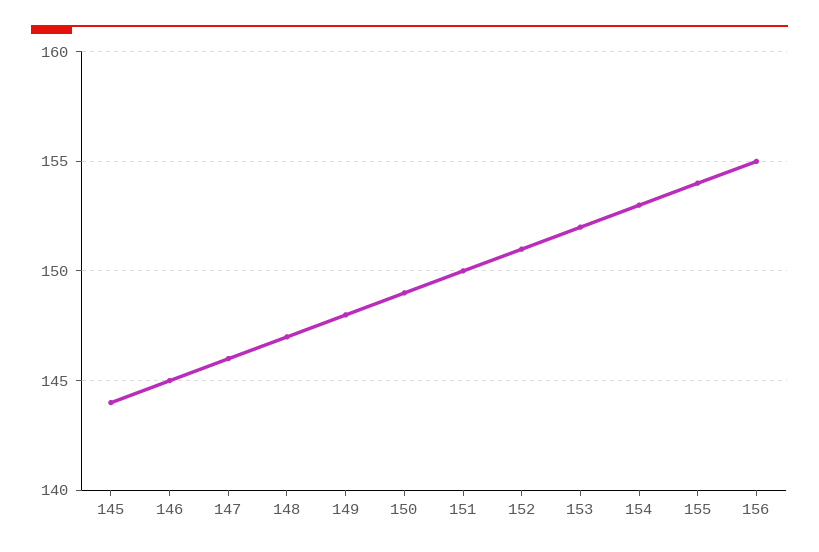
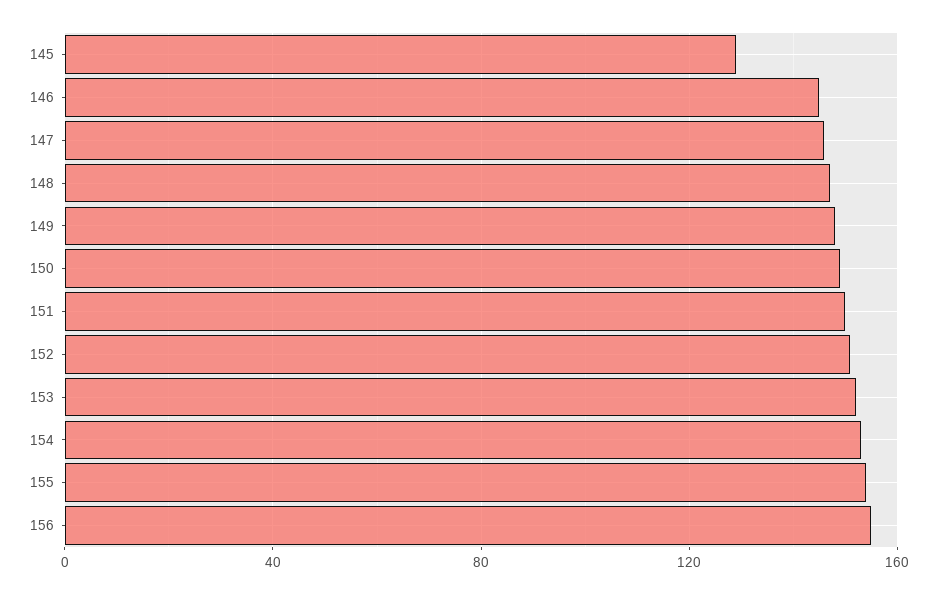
145: 144 -> 130

